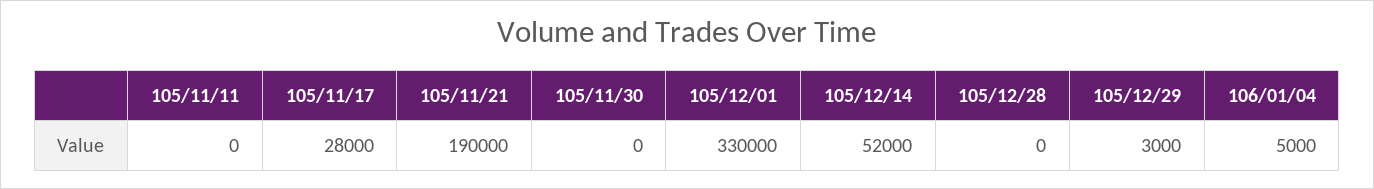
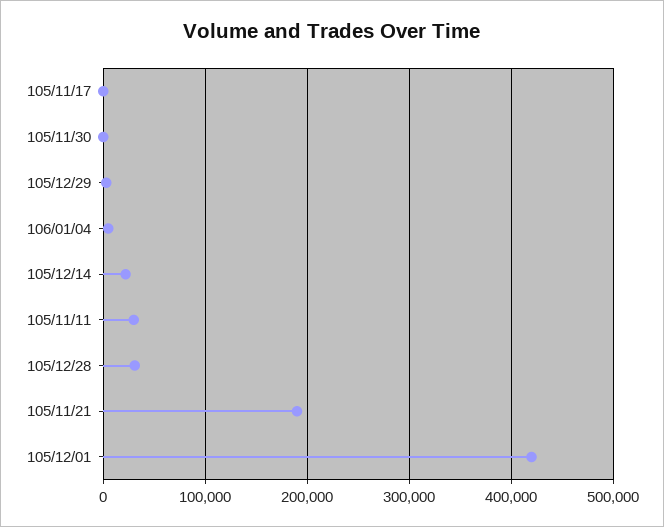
105/11/11: 0 -> 30000
105/11/17: 28000 -> 0
105/12/01: 330000 -> 420000
105/12/14: 52000 -> 20000
105/12/28: 0 -> 30000

